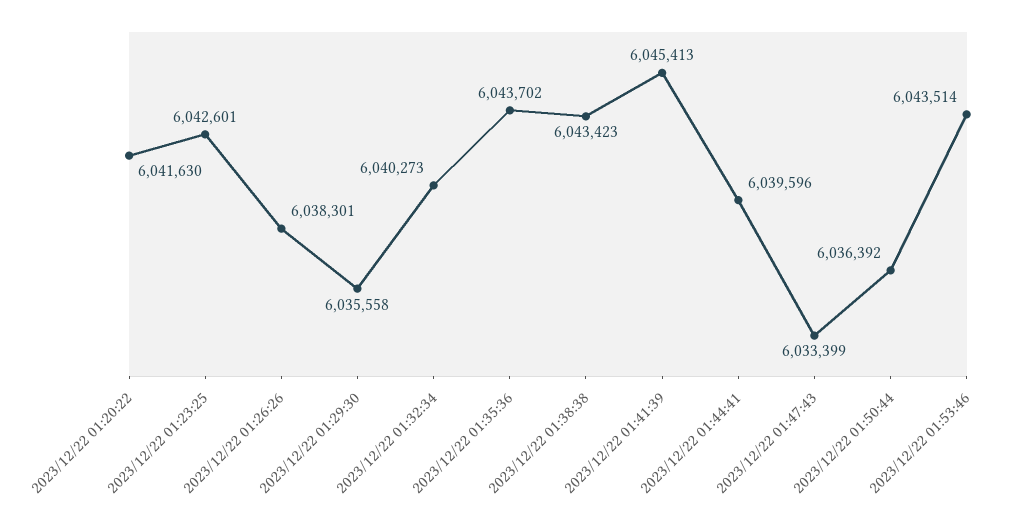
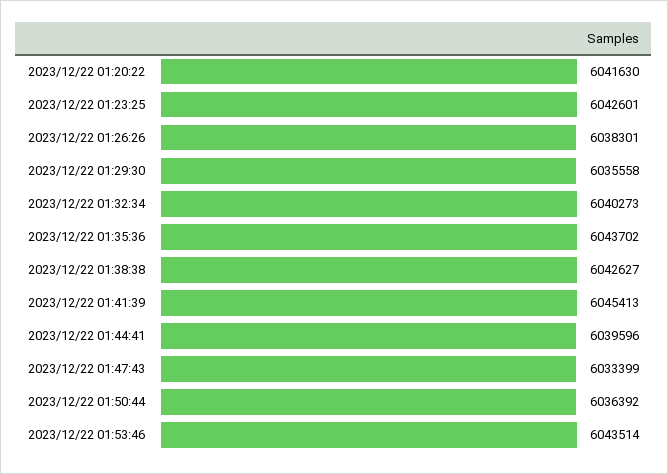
2023/12/22 01:38:38: 6043423 -> 6042627

